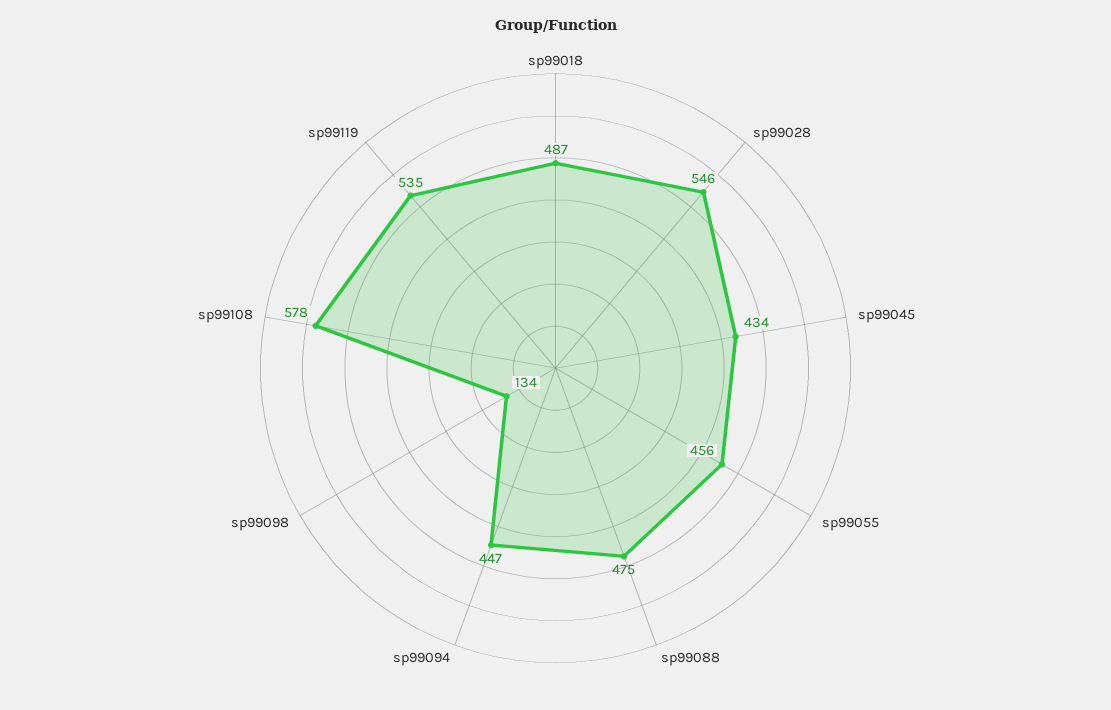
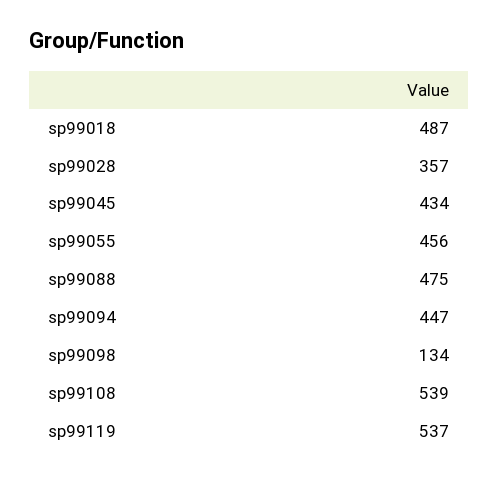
sp99028: 546 -> 357
sp99108: 578 -> 539
sp99119: 535 -> 537

